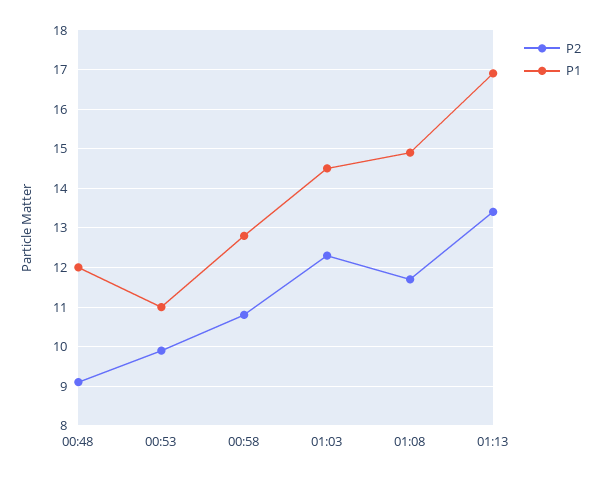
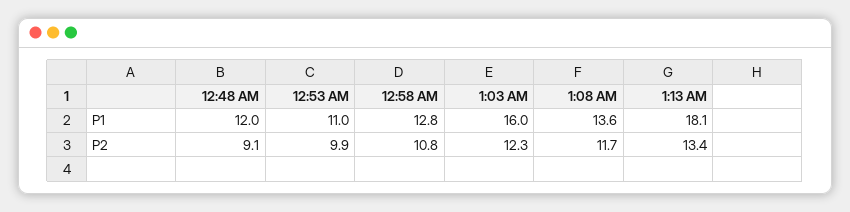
P1, 01:03: 14.5 -> 16
P1, 01:08: 15 -> 13.6
P1, 01:13: 17 -> 18.1

